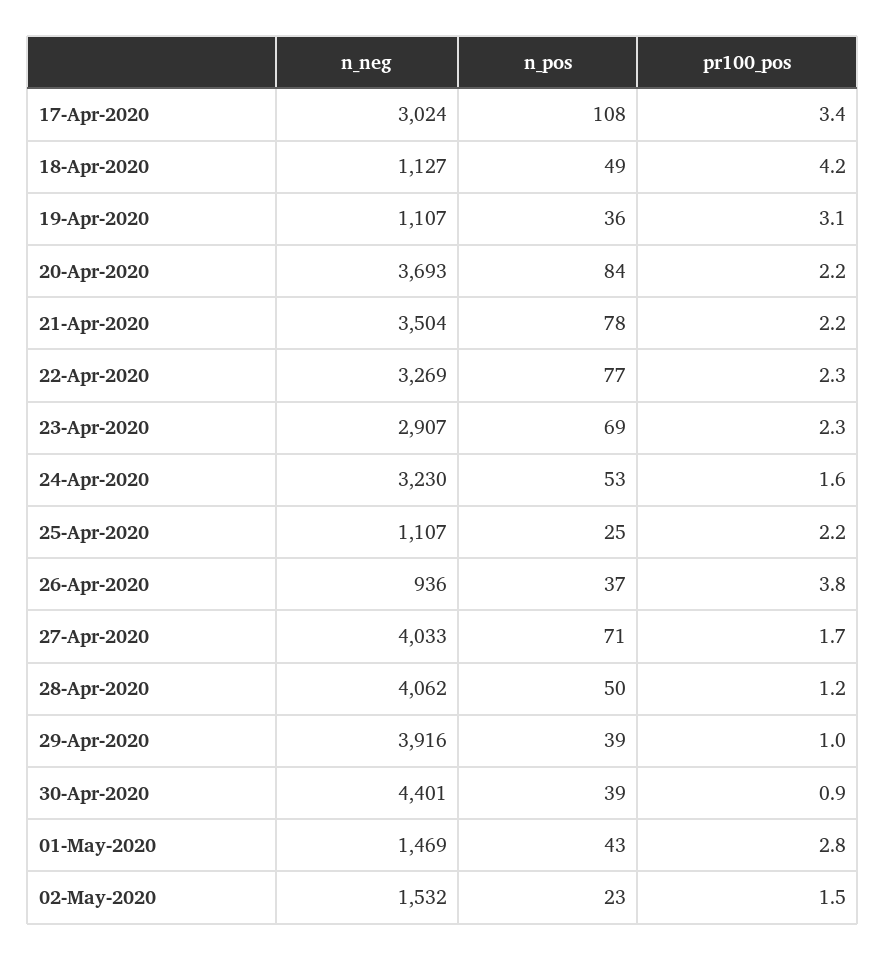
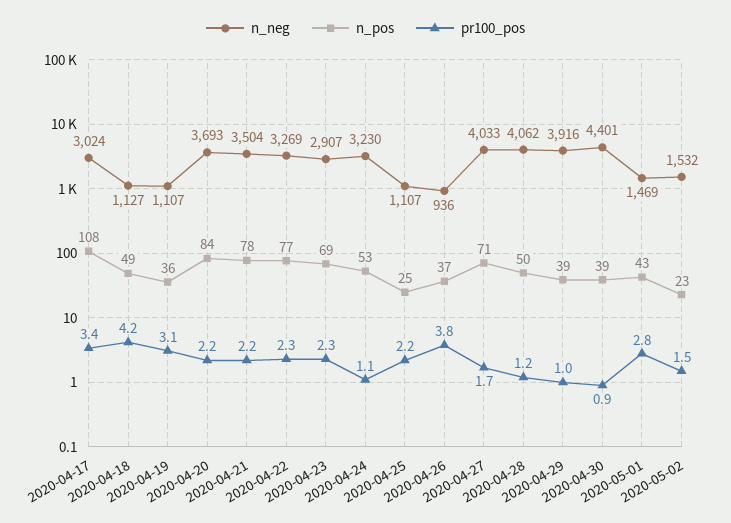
pr100_pos, 24-Apr-2020: 1.6 -> 1.1

